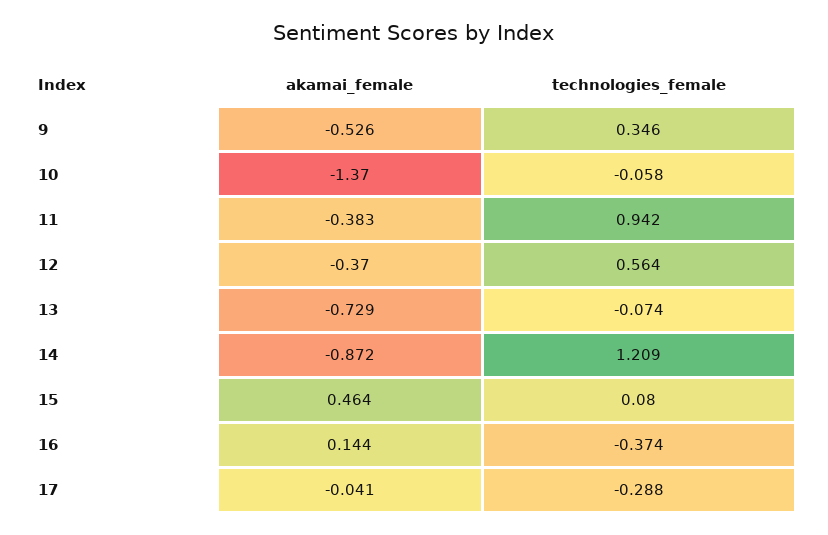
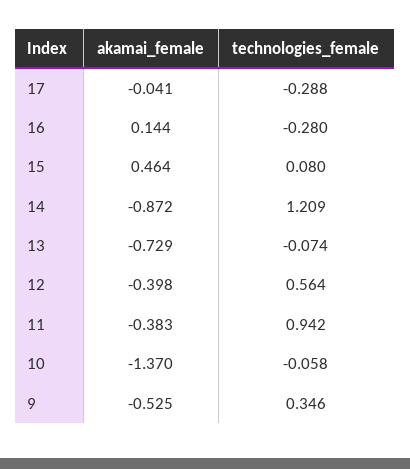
akamai_female, 9: -0.526 -> -0.525
akamai_female, 12: -0.37 -> -0.398
technologies_female, 16: -0.374 -> -0.28

